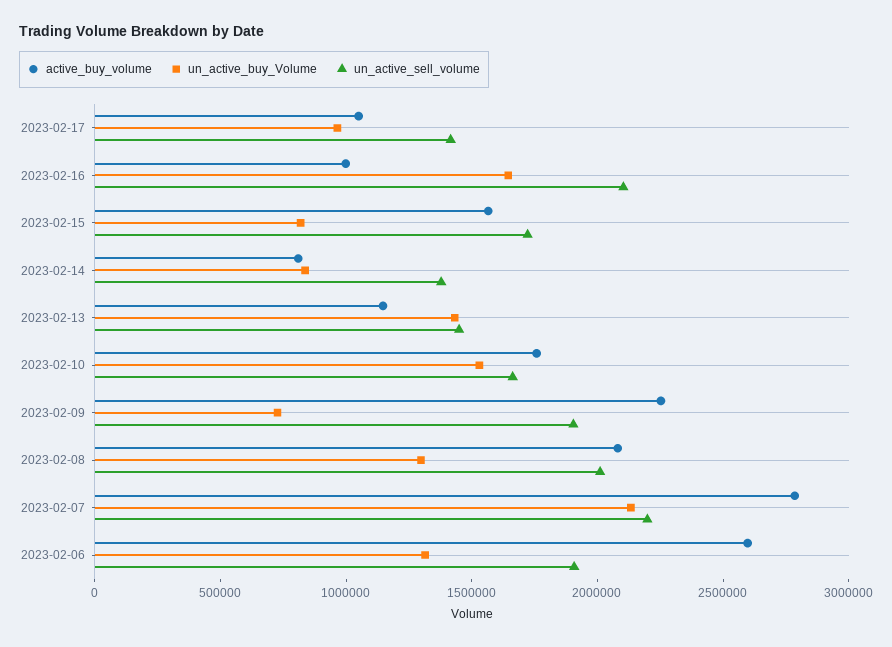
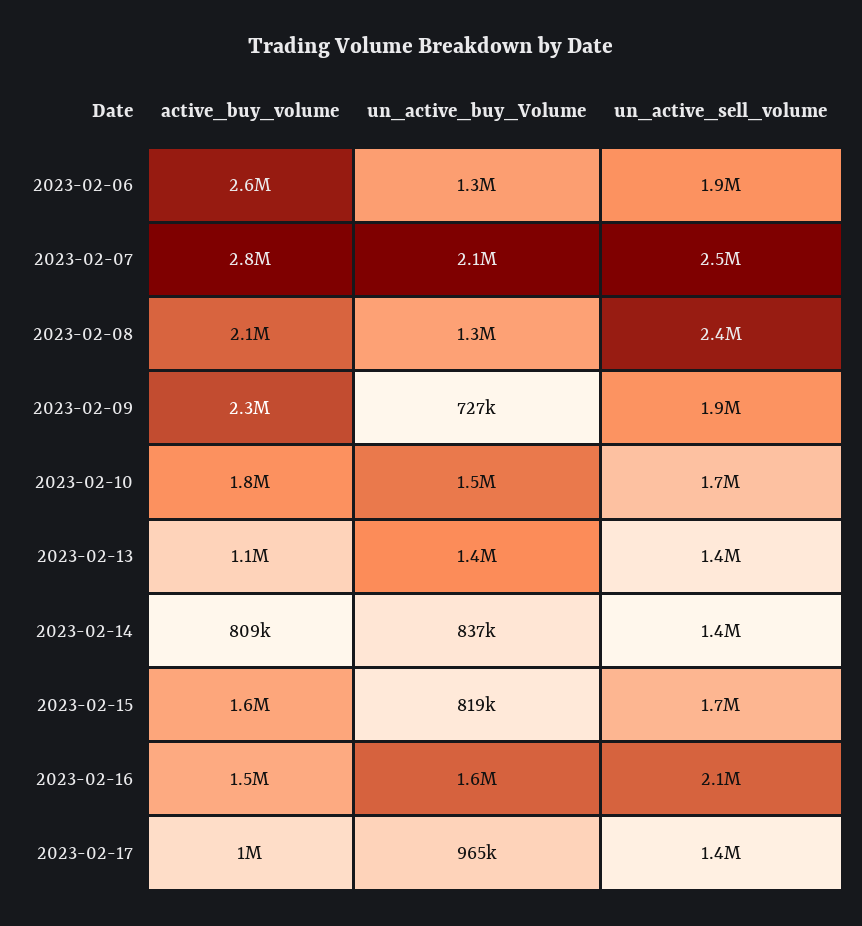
active_buy_volume, 2023-02-16: 1000000 -> 1500000
un_active_sell_volume, 2023-02-08: 2000000 -> 2400000
un_active_sell_volume, 2023-02-07: 2200000 -> 2500000

